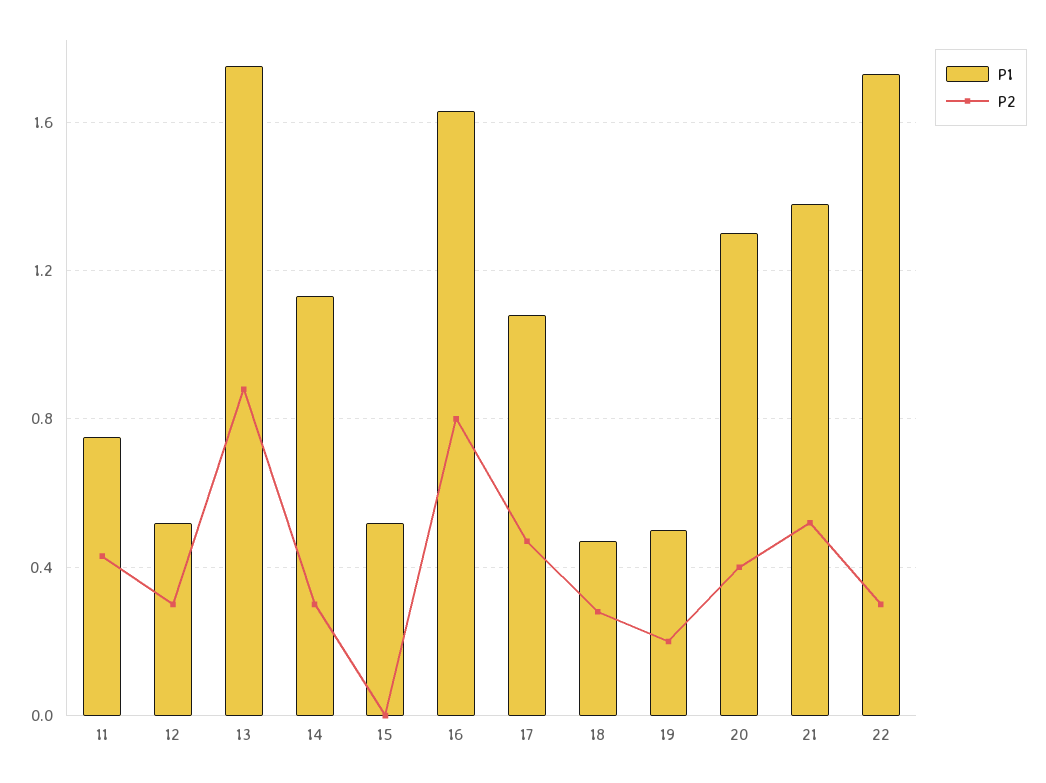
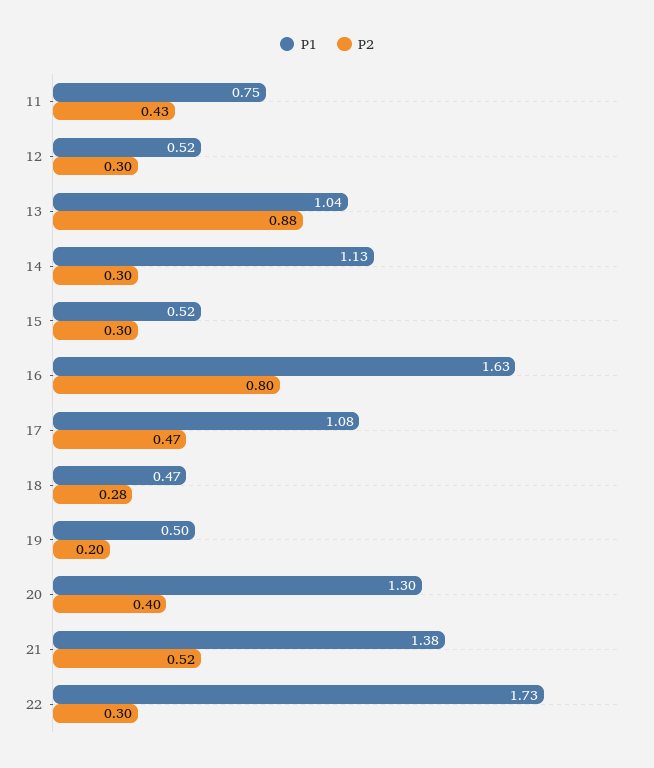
P1, 13: 1.75 -> 1.04
P2, 15: 0 -> 0.3

